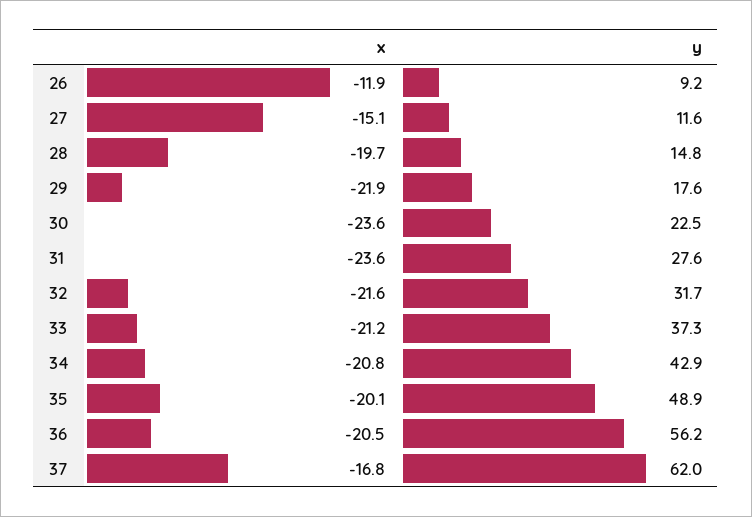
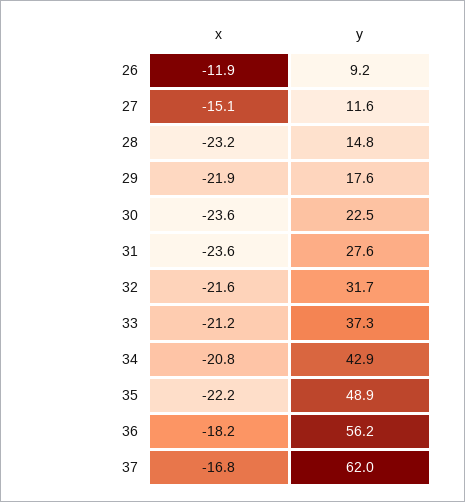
x, 28: -19.7 -> -23.2
x, 35: -20.1 -> -22.2
x, 36: -20.5 -> -18.2

